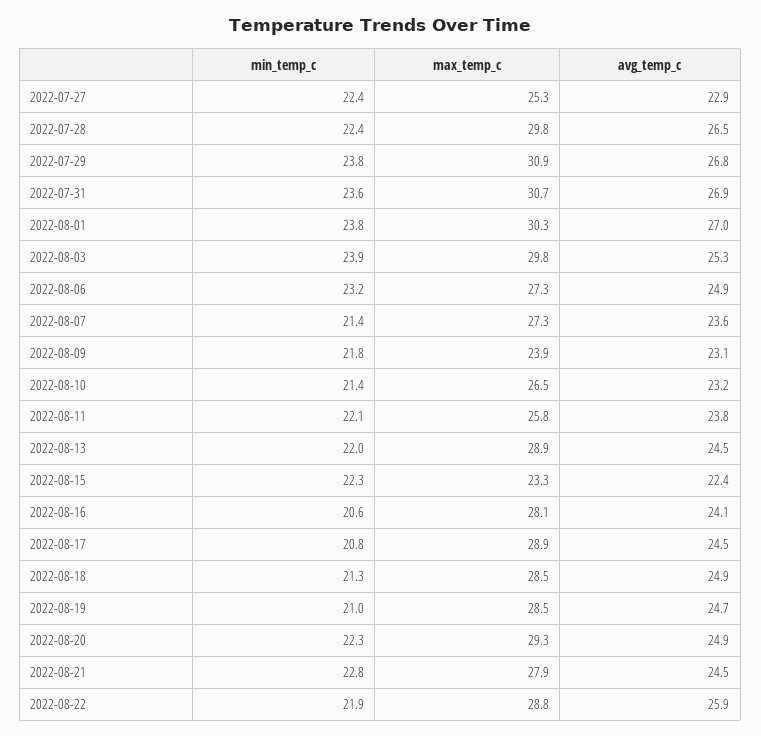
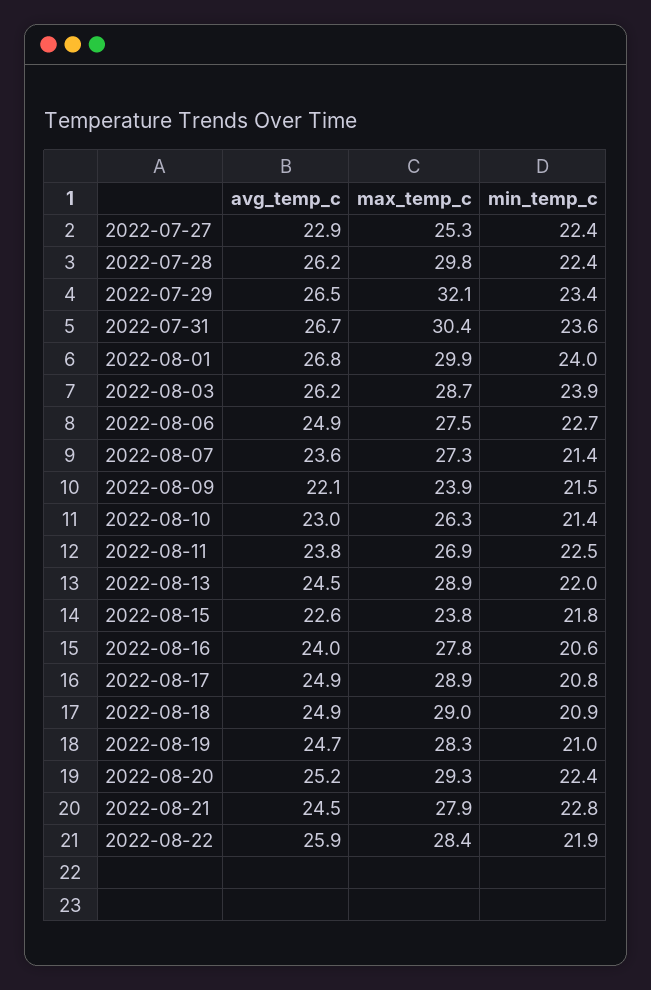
avg_temp_c, 2022-07-28: 26.5 -> 26.2
min_temp_c, 2022-07-29: 23.8 -> 23.4
max_temp_c, 2022-07-29: 30.9 -> 32.1
avg_temp_c, 2022-07-29: 26.8 -> 26.5
max_temp_c, 2022-07-31: 30.7 -> 30.4
avg_temp_c, 2022-07-31: 26.9 -> 26.7
min_temp_c, 2022-08-01: 23.8 -> 24
max_temp_c, 2022-08-01: 30.3 -> 29.9
avg_temp_c, 2022-08-01: 27 -> 26.8
max_temp_c, 2022-08-03: 29.8 -> 28.7
avg_temp_c, 2022-08-03: 25.3 -> 26.2
min_temp_c, 2022-08-06: 23.2 -> 22.7
max_temp_c, 2022-08-06: 27.3 -> 27.5
min_temp_c, 2022-08-09: 21.8 -> 21.5
avg_temp_c, 2022-08-09: 23.1 -> 22.1
max_temp_c, 2022-08-10: 26.5 -> 26.3
avg_temp_c, 2022-08-10: 23.2 -> 23
min_temp_c, 2022-08-11: 22.1 -> 22.5
max_temp_c, 2022-08-11: 25.8 -> 26.9
min_temp_c, 2022-08-15: 22.3 -> 21.8
max_temp_c, 2022-08-15: 23.3 -> 23.8
avg_temp_c, 2022-08-15: 22.4 -> 22.6
max_temp_c, 2022-08-16: 28.1 -> 27.8
avg_temp_c, 2022-08-16: 24.1 -> 24
avg_temp_c, 2022-08-17: 24.5 -> 24.9
min_temp_c, 2022-08-18: 21.3 -> 20.9
max_temp_c, 2022-08-18: 28.5 -> 29
max_temp_c, 2022-08-19: 28.5 -> 28.3
min_temp_c, 2022-08-20: 22.3 -> 22.4
avg_temp_c, 2022-08-20: 24.9 -> 25.2
max_temp_c, 2022-08-22: 28.8 -> 28.4

